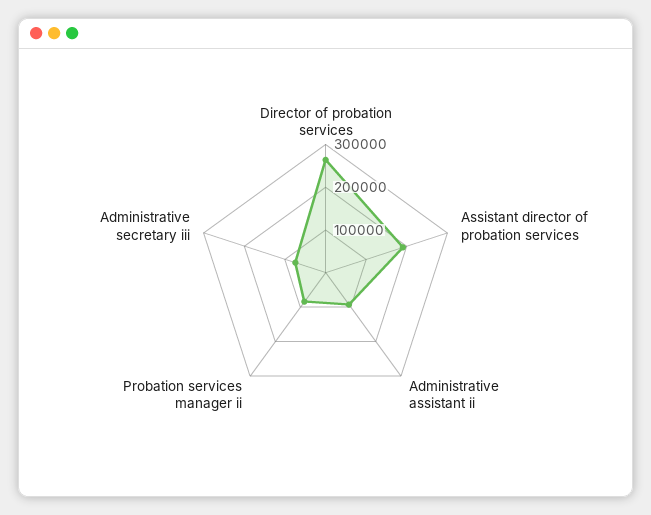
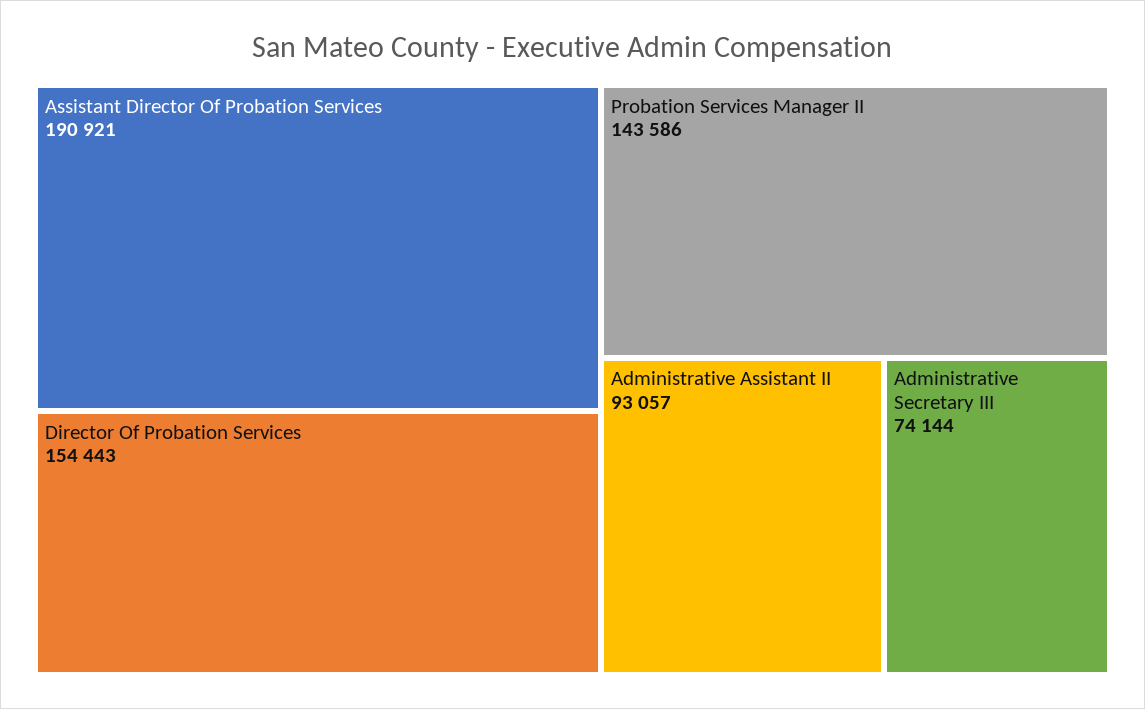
Director of probation services: 260000 -> 154443
Probation services manager ii: 80000 -> 143586

